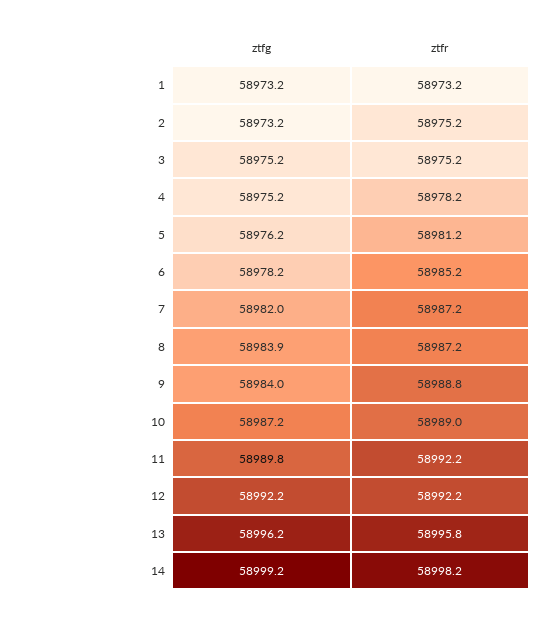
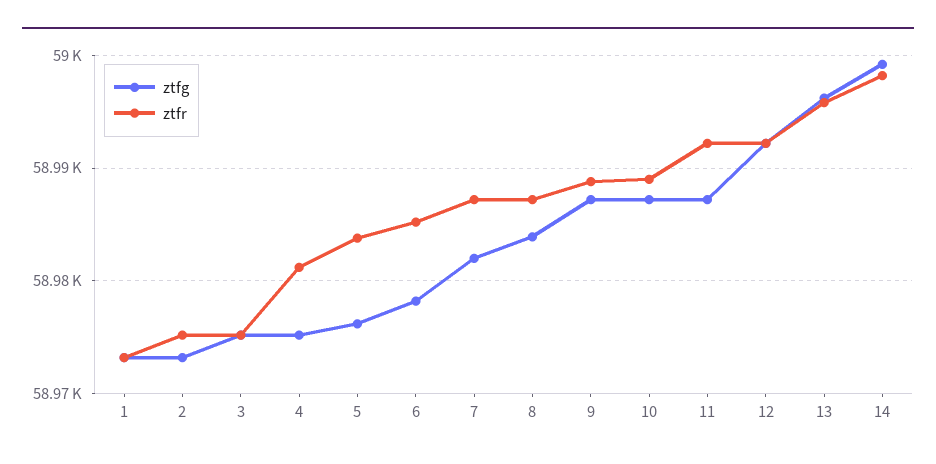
ztfr, 4: 58978.2 -> 58981
ztfr, 5: 58981.2 -> 58984
ztfg, 9: 58984 -> 58987
ztfg, 11: 58989.8 -> 58987

